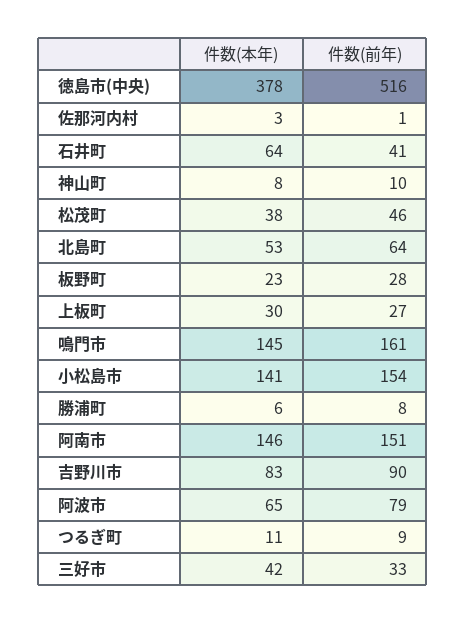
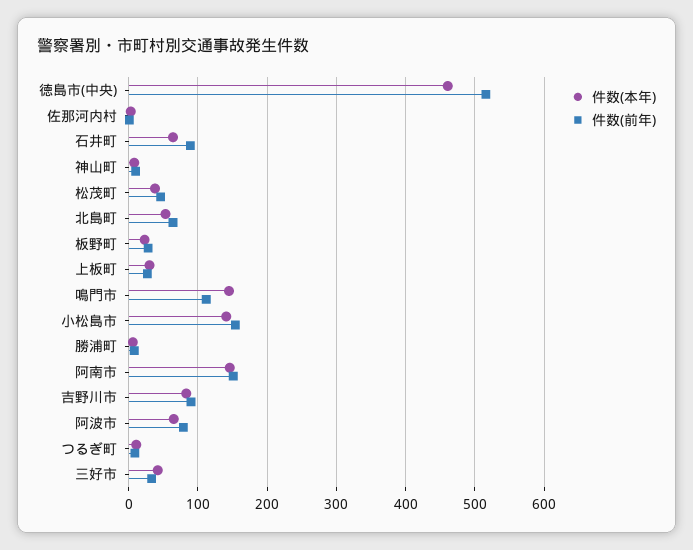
件数(本年), 徳島市(中央): 378 -> 460
件数(前年), 石井町: 41 -> 90
件数(前年), 鳴門市: 161 -> 110

